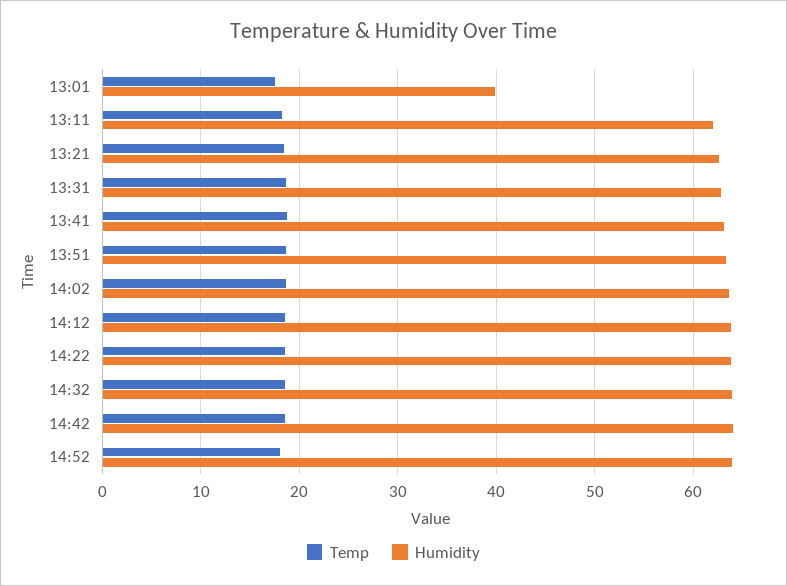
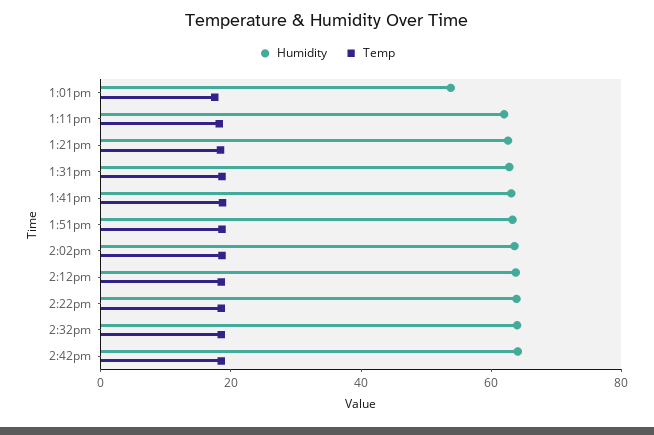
Humidity, 13:01: 40 -> 55
Temp, 14:52: 18 -> none
Humidity, 14:52: 64 -> none

